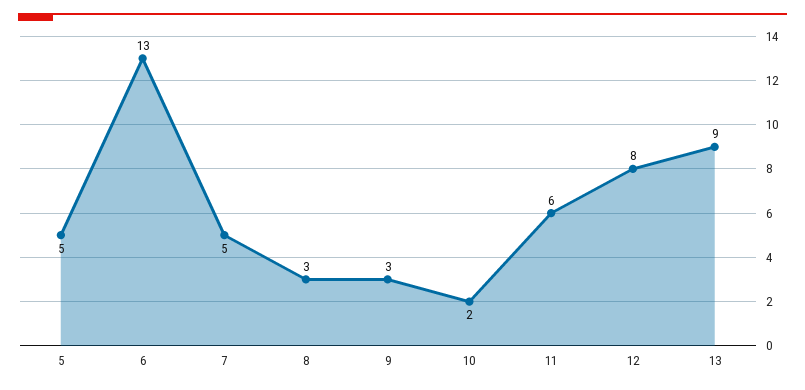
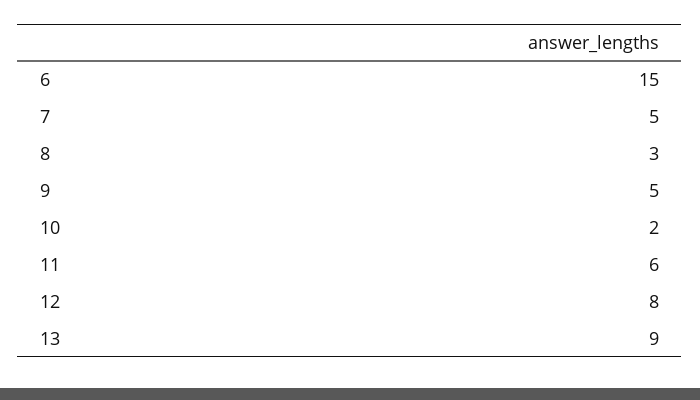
5: 5 -> none
6: 13 -> 15
9: 3 -> 5

